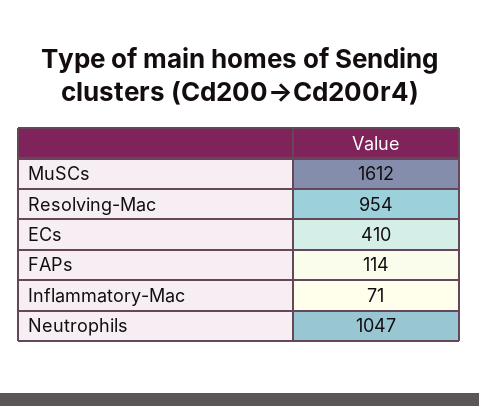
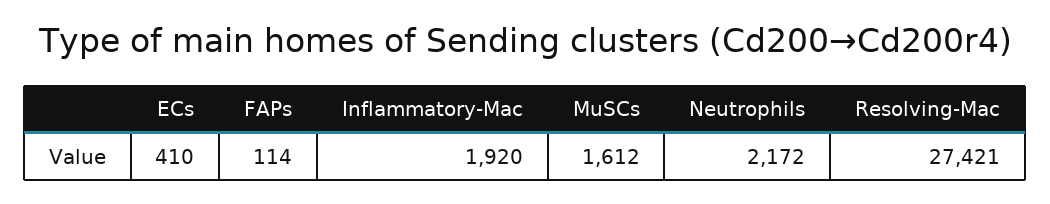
Resolving-Mac: 954 -> 27421
Inflammatory-Mac: 71 -> 1920
Neutrophils: 1047 -> 2172

